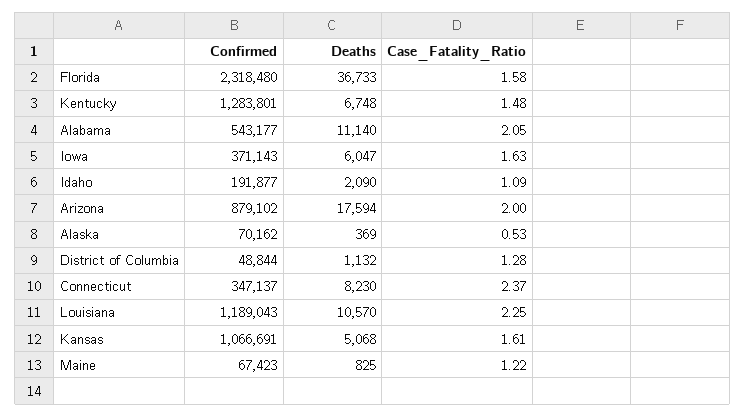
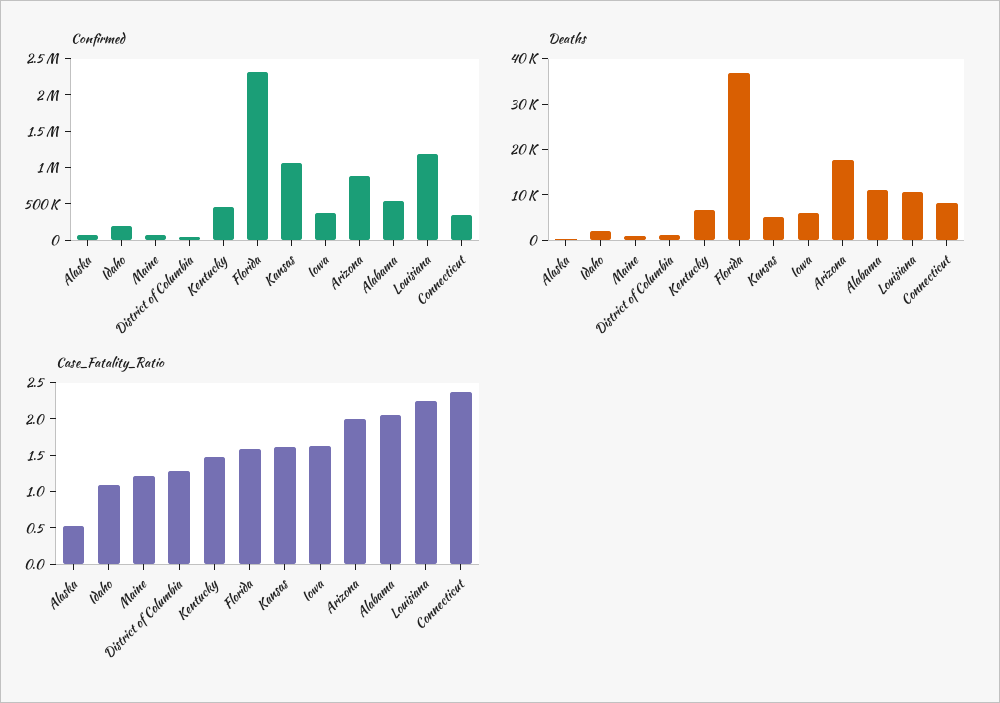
Confirmed, Kentucky: 1283801 -> 500000

